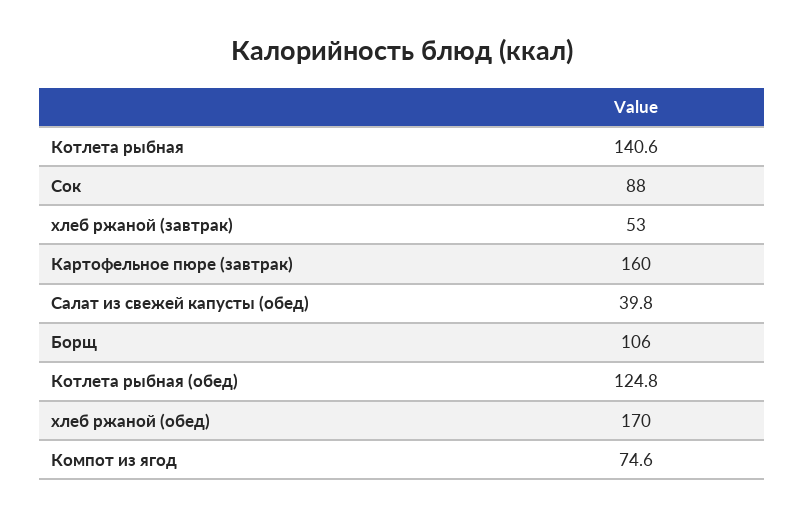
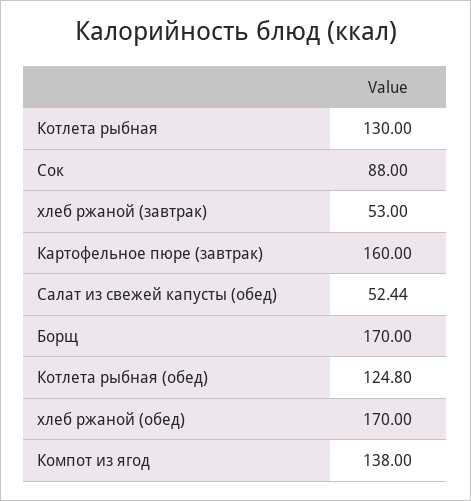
Котлета рыбная: 140.6 -> 130
Салат из свежей капусты (обед): 39.8 -> 52.44
Борщ: 106 -> 170
Компот из ягод: 74.6 -> 138

